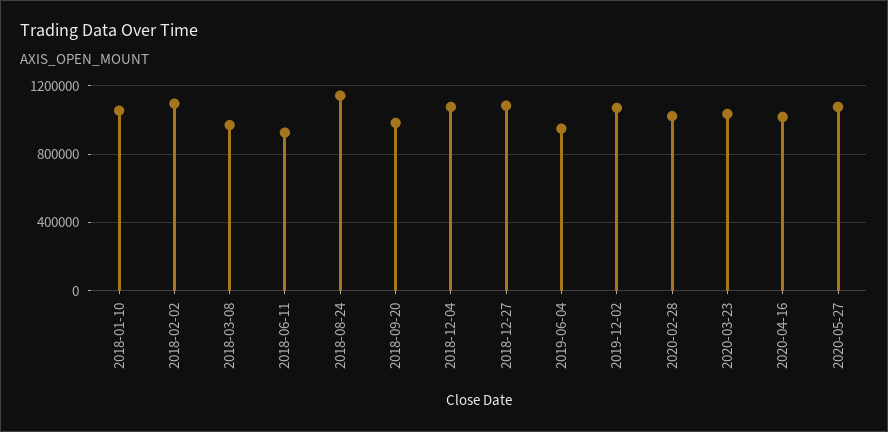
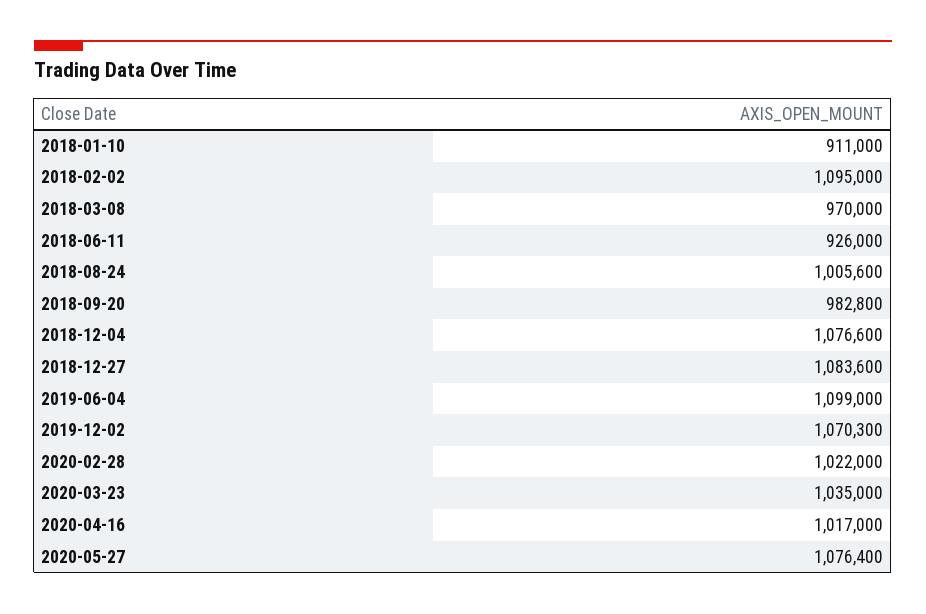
2018-01-10: 1050000 -> 911000
2018-08-24: 1150000 -> 1005600
2019-06-04: 950000 -> 1099000

